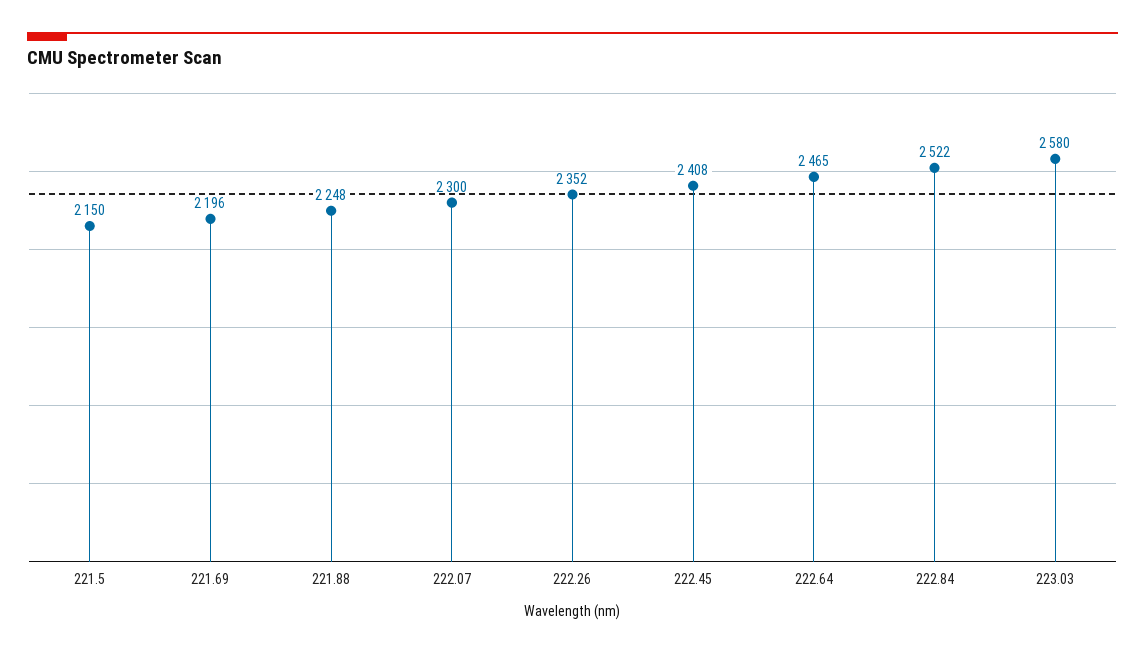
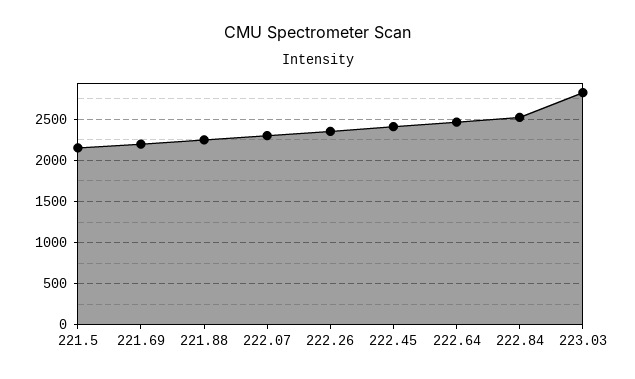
223.03: 2580 -> 2800

